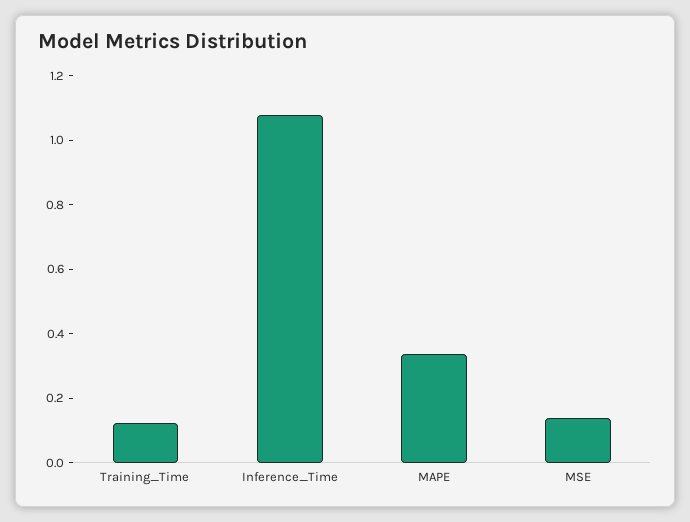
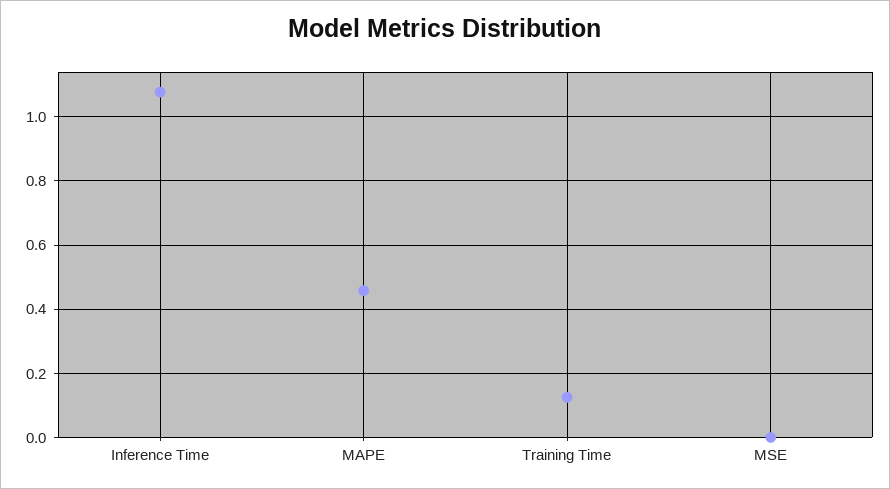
MAPE: 0.35 -> 0.46
MSE: 0.15 -> 0

